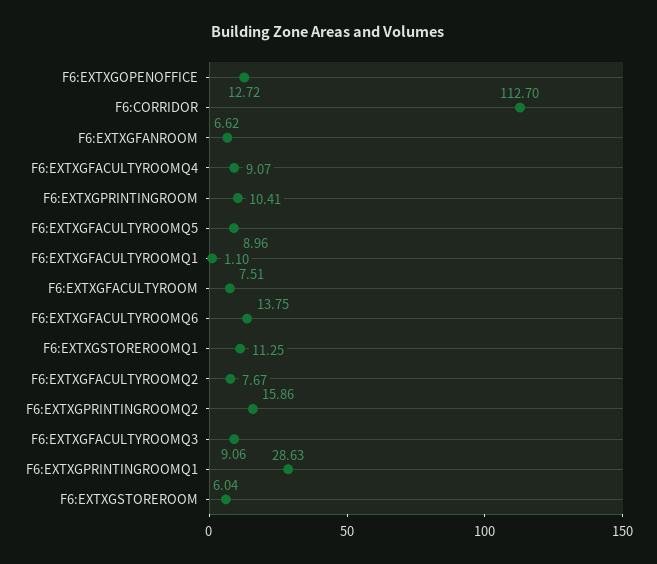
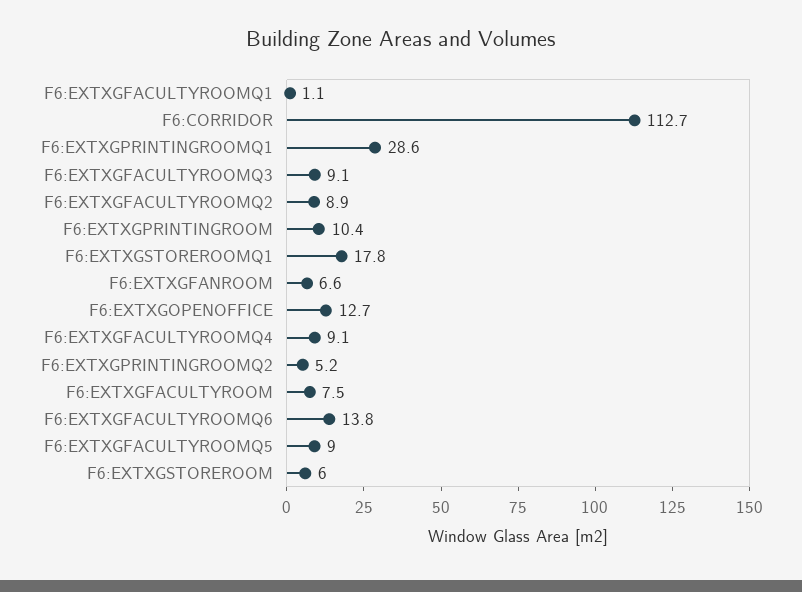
F6:EXTXGSTOREROOMQ1: 11.25 -> 17.8
F6:EXTXGFACULTYROOMQ2: 7.67 -> 8.9
F6:EXTXGPRINTINGROOMQ2: 15.86 -> 5.2

